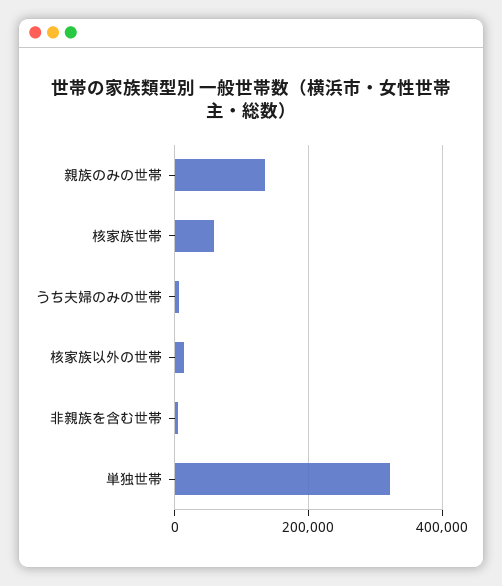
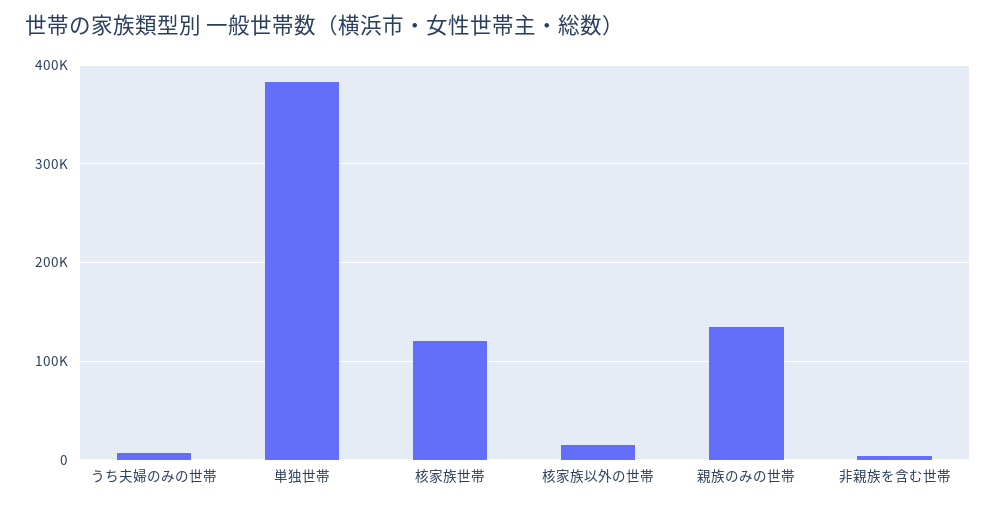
核家族世帯: 60000 -> 120000
単独世帯: 320000 -> 380000

